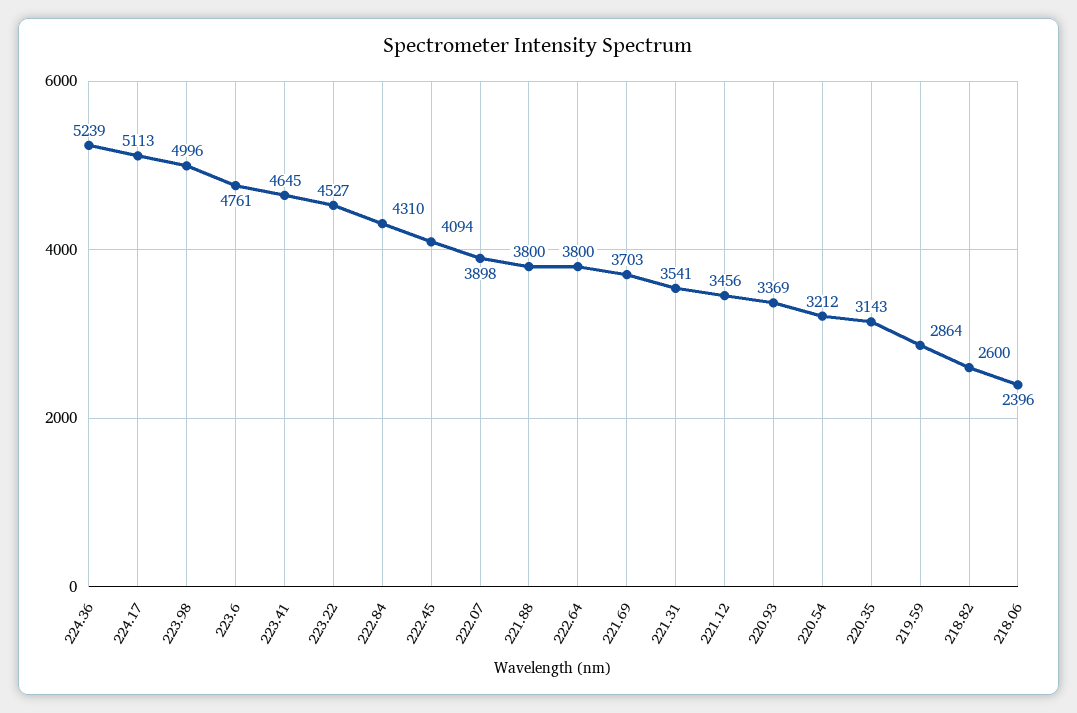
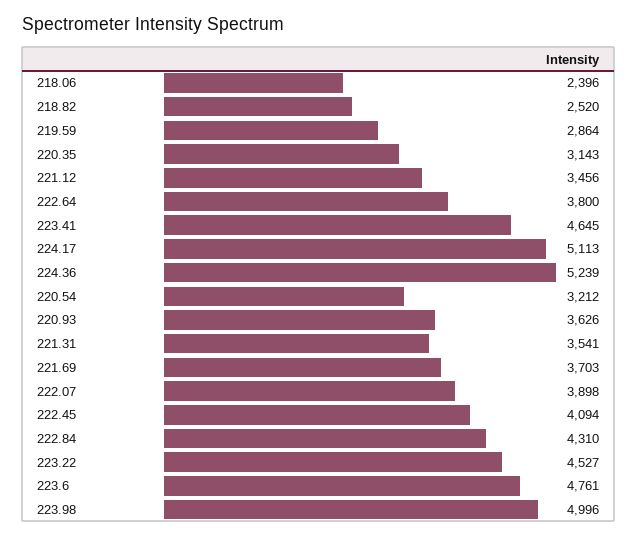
221.88: 3800 -> none
220.93: 3369 -> 3626
218.82: 2600 -> 2520

